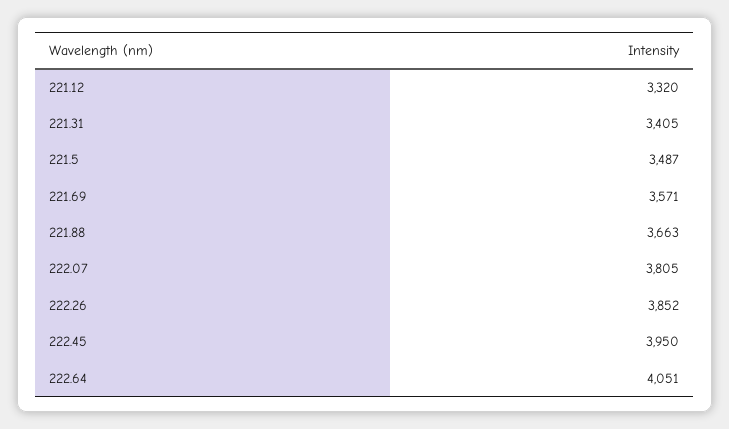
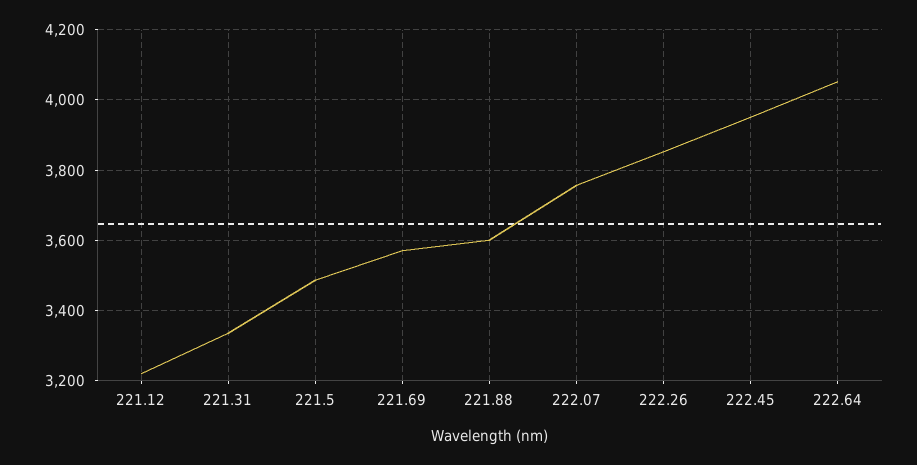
221.12: 3320 -> 3220
221.31: 3405 -> 3340
221.88: 3663 -> 3600
222.07: 3805 -> 3760

